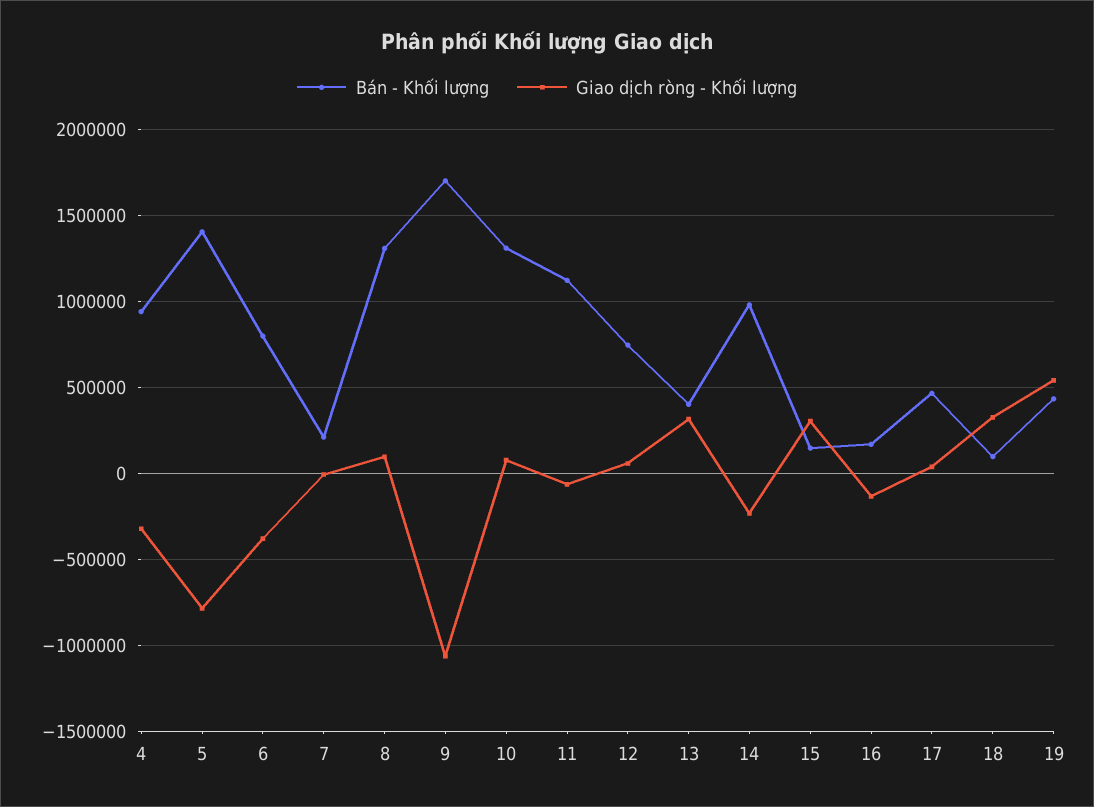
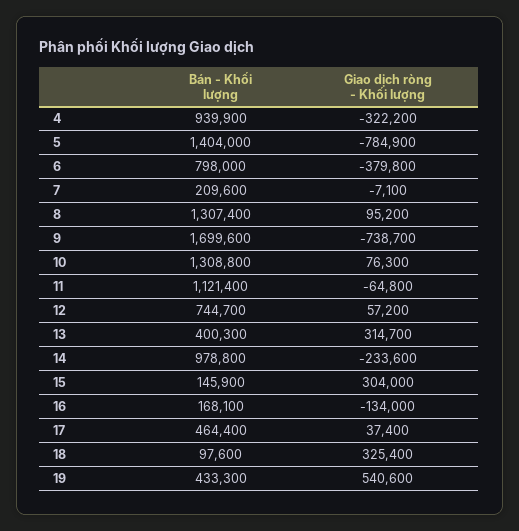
Giao dịch ròng - Khối lượng, 9: -1050000 -> -738700

